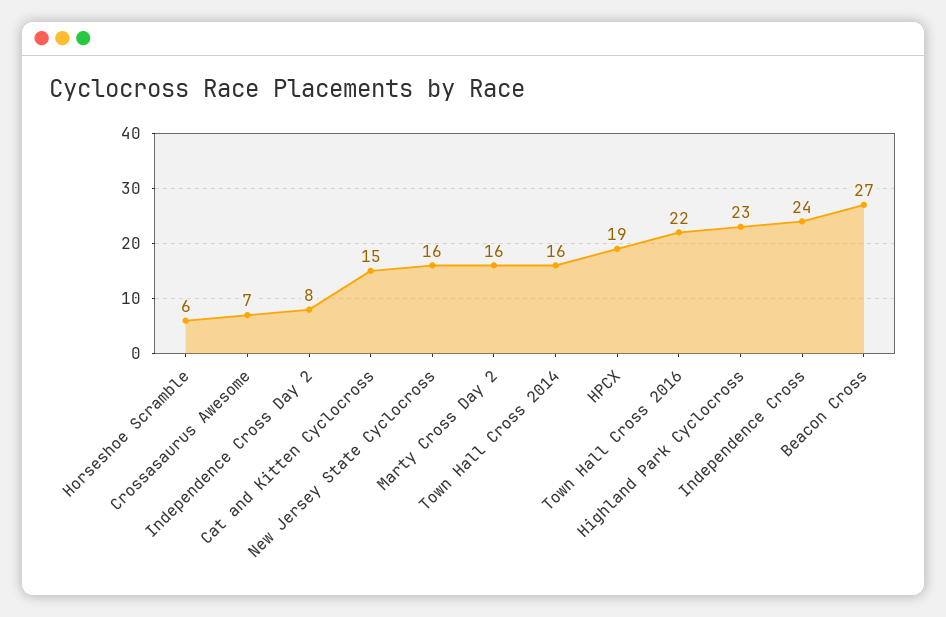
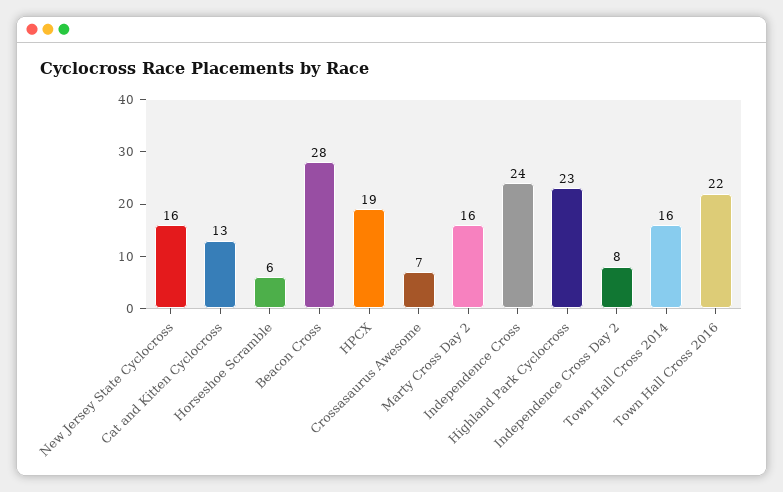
Cat and Kitten Cyclocross: 15 -> 13
Beacon Cross: 27 -> 28

